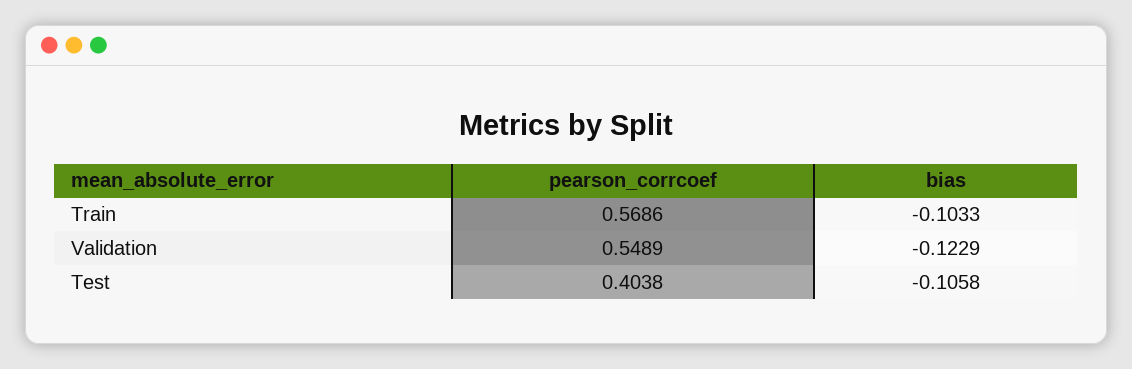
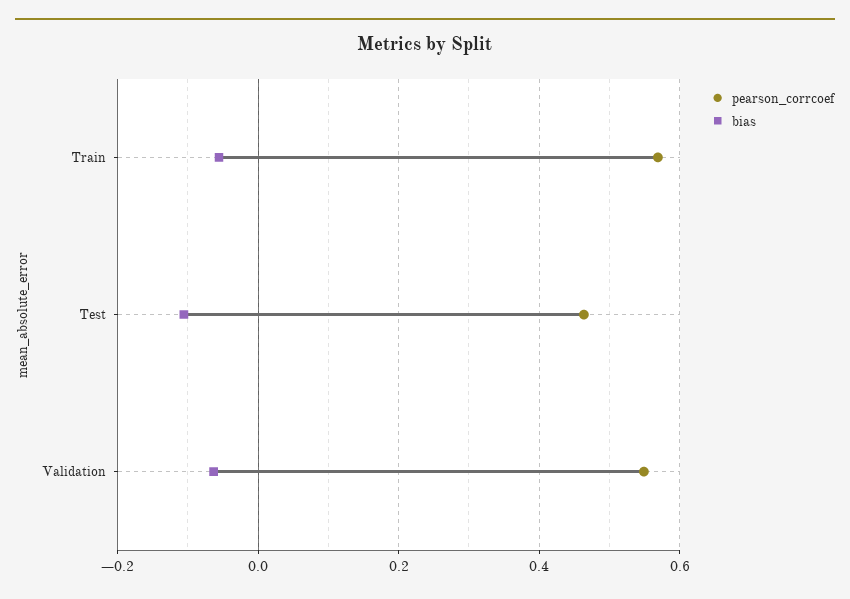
bias, Train: -0.1033 -> -0.06
bias, Validation: -0.1229 -> -0.06
pearson_corrcoef, Test: 0.4038 -> 0.46

